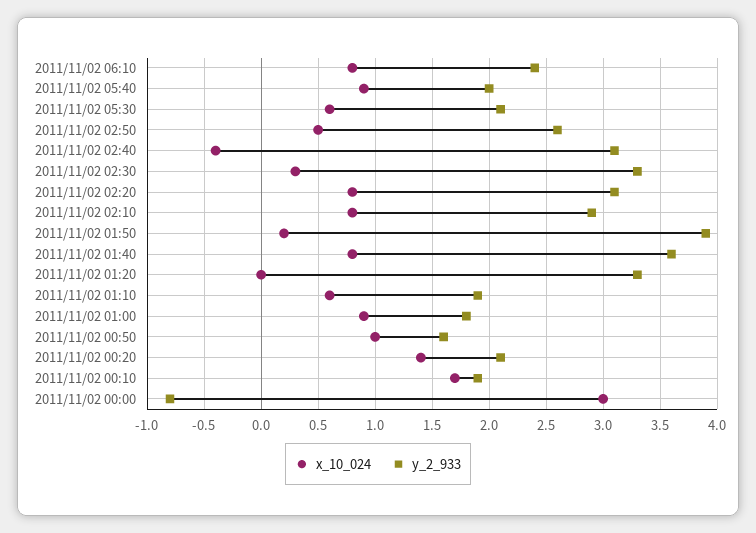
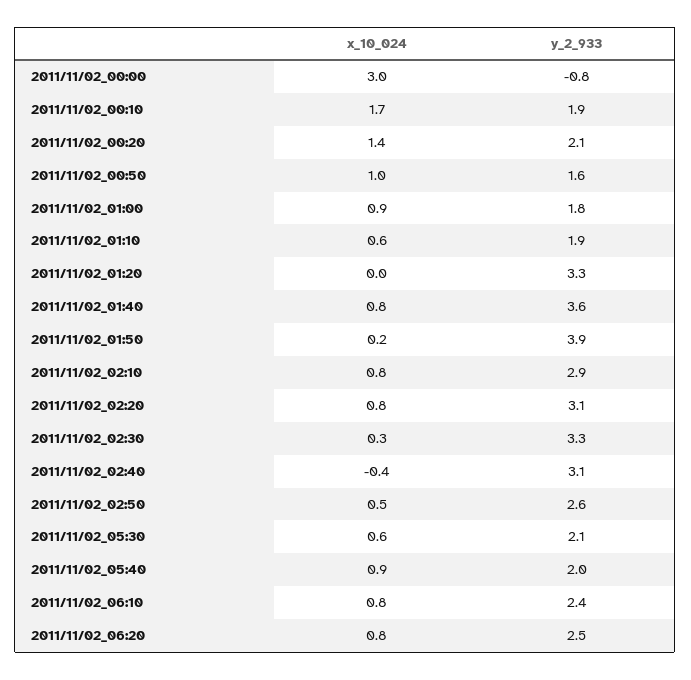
x_10_024, 2011/11/02_06:20: none -> 0.8
y_2_933, 2011/11/02_06:20: none -> 2.5

